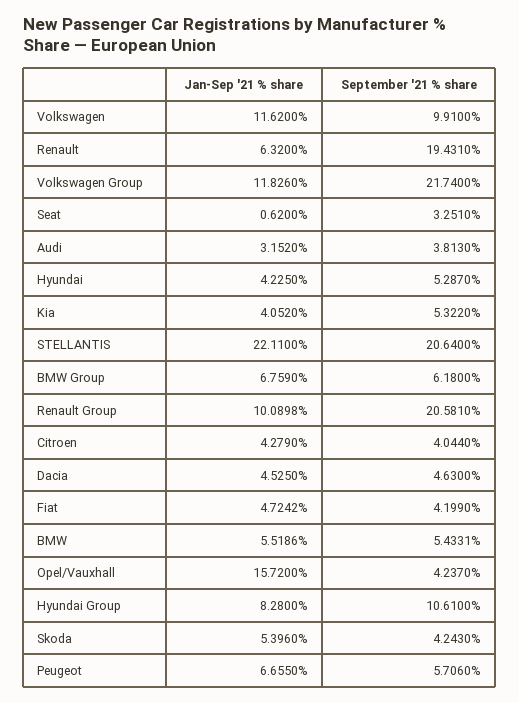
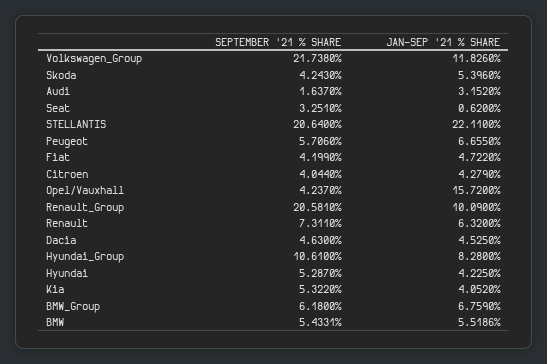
Jan-Sep '21 % share, Volkswagen: 11.62 -> none
September '21 % share, Volkswagen: 9.91 -> none
September '21 % share, Renault: 19.431 -> 7.311
September '21 % share, Volkswagen Group: 21.74 -> 21.738
September '21 % share, Audi: 3.813 -> 1.637
Jan-Sep '21 % share, Renault Group: 10.0898 -> 10.09
Jan-Sep '21 % share, Fiat: 4.7242 -> 4.722

